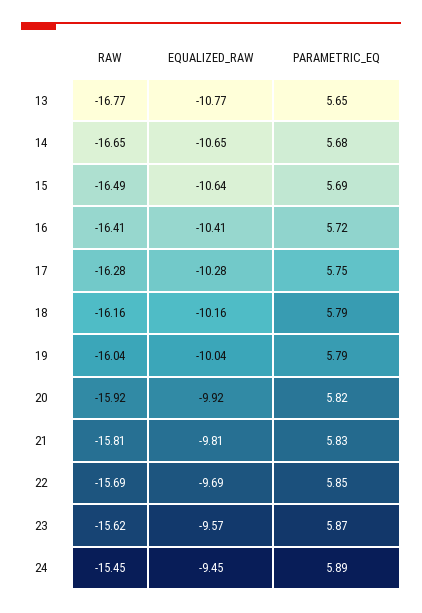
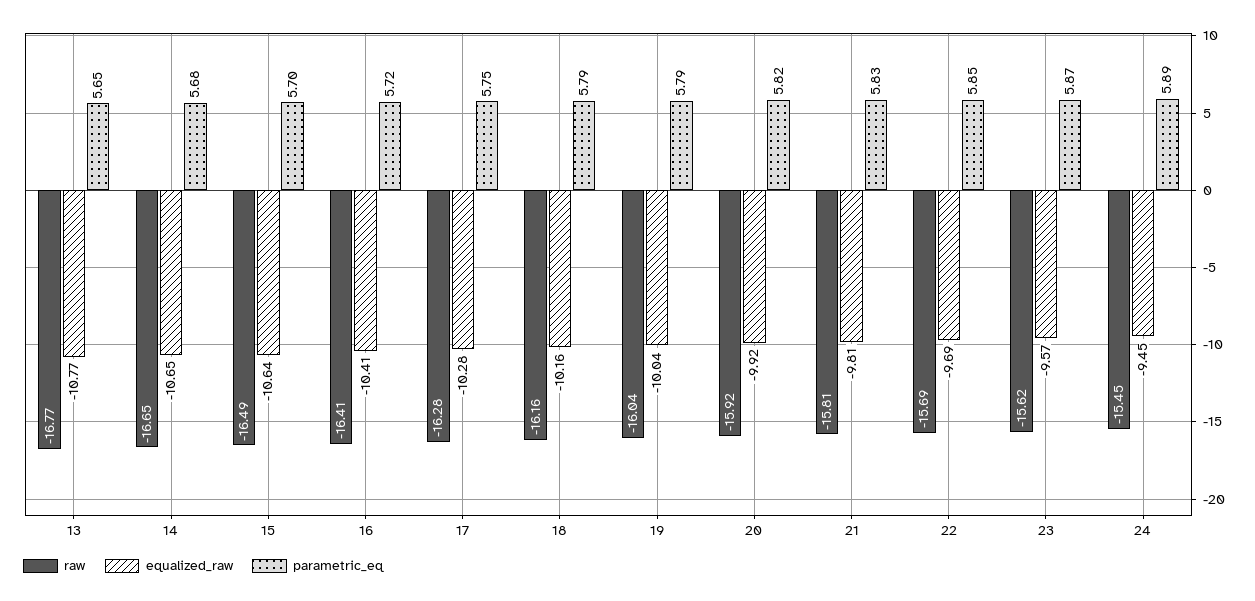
PARAMETRIC_EQ, 15: 5.69 -> 5.7

